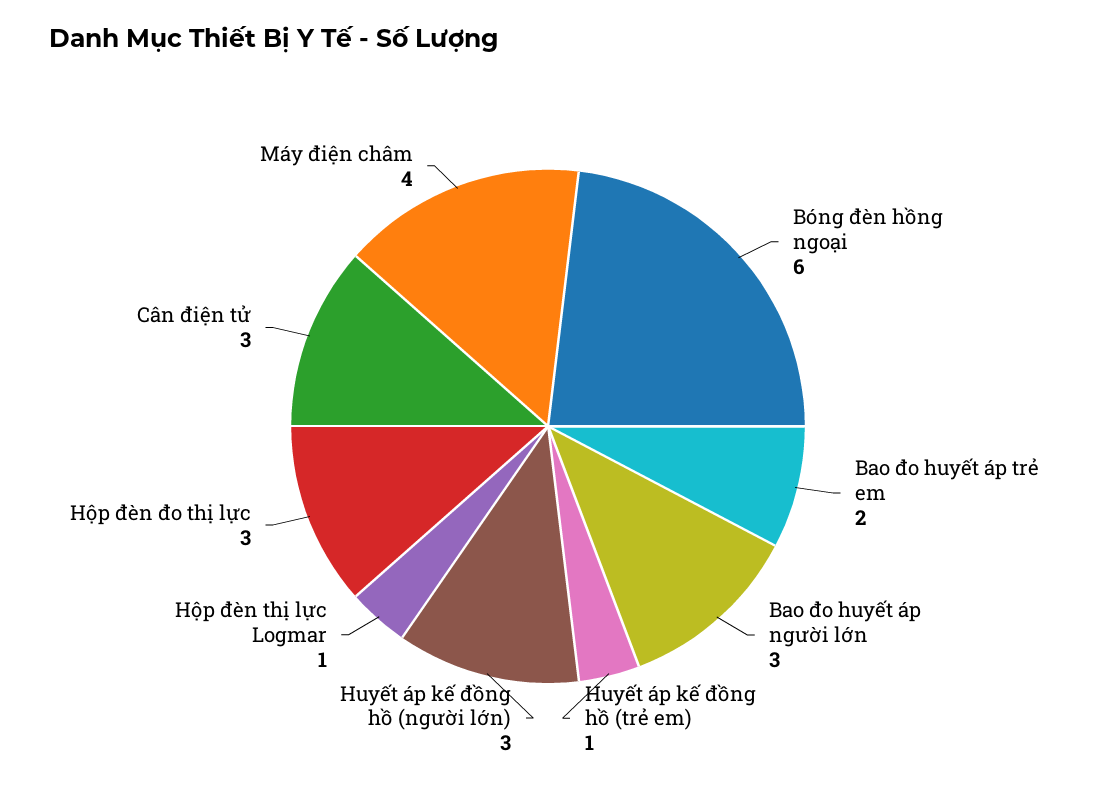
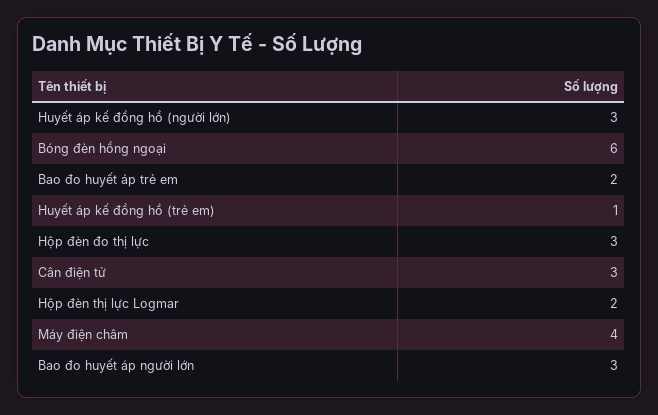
Hộp đèn thị lực Logmar: 1 -> 2

